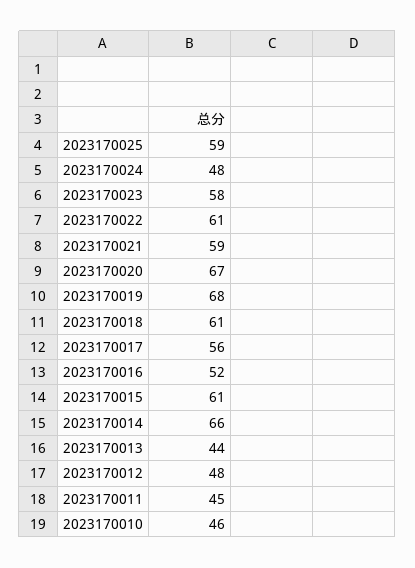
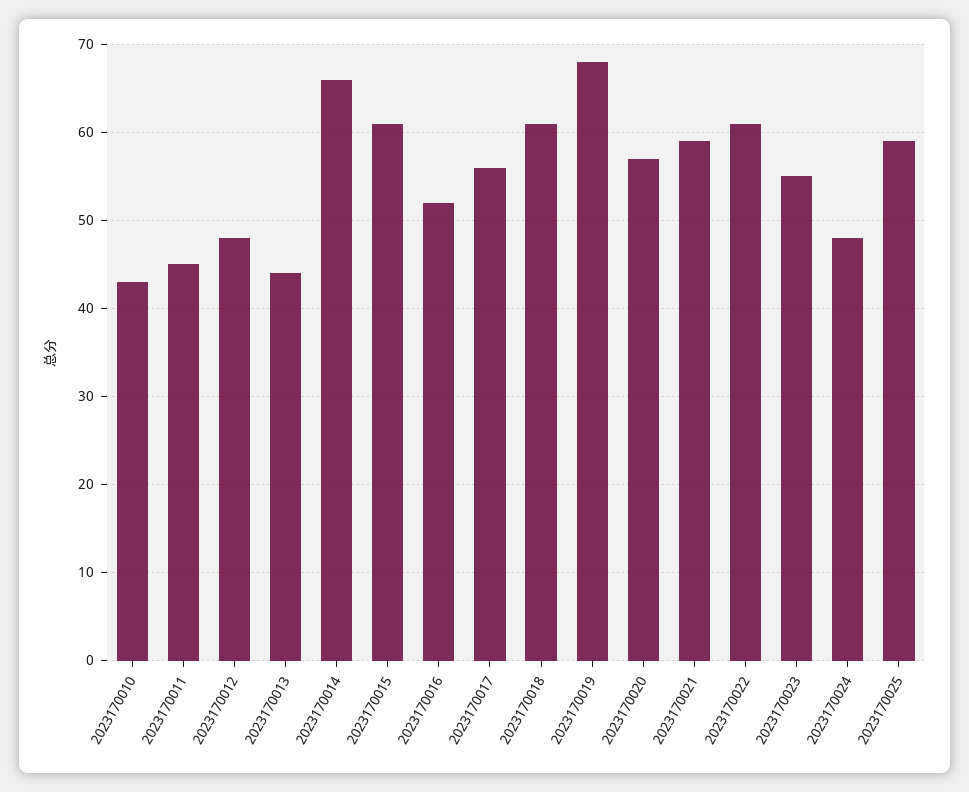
2023170023: 58 -> 55
2023170020: 67 -> 57
2023170010: 46 -> 43

